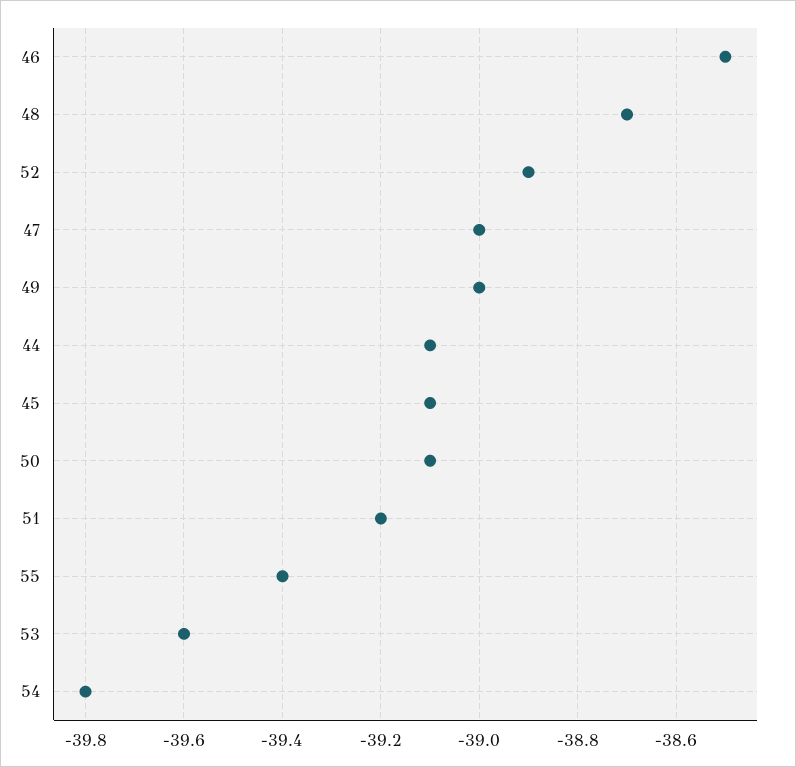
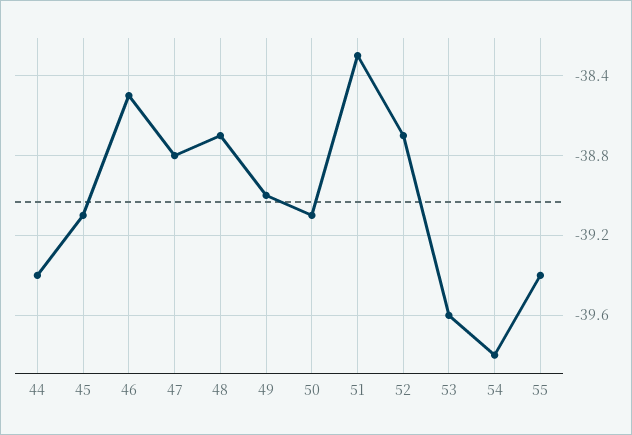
52: -38.9 -> -38.7
47: -39 -> -38.8
44: -39.1 -> -39.4
51: -39.2 -> -38.3

